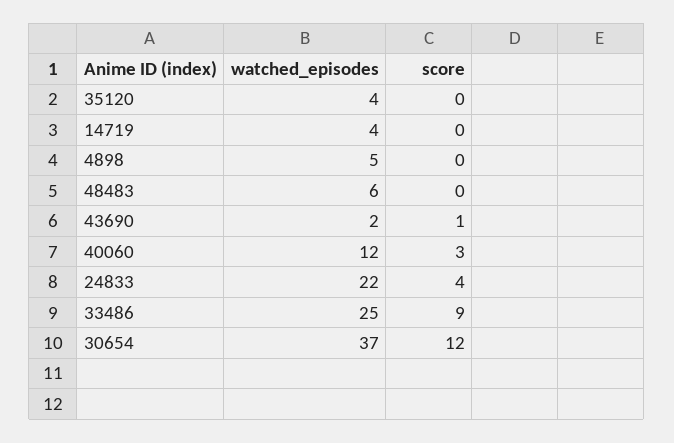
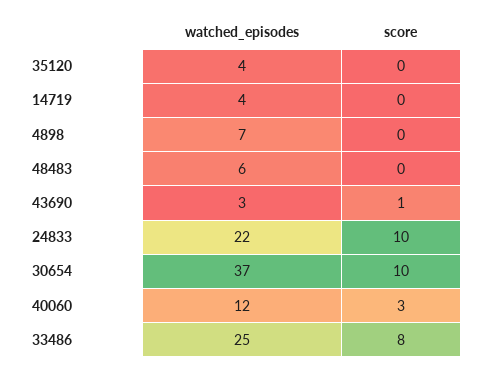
watched_episodes, 4898: 5 -> 7
watched_episodes, 43690: 2 -> 3
score, 24833: 4 -> 10
score, 33486: 9 -> 8
score, 30654: 12 -> 10

